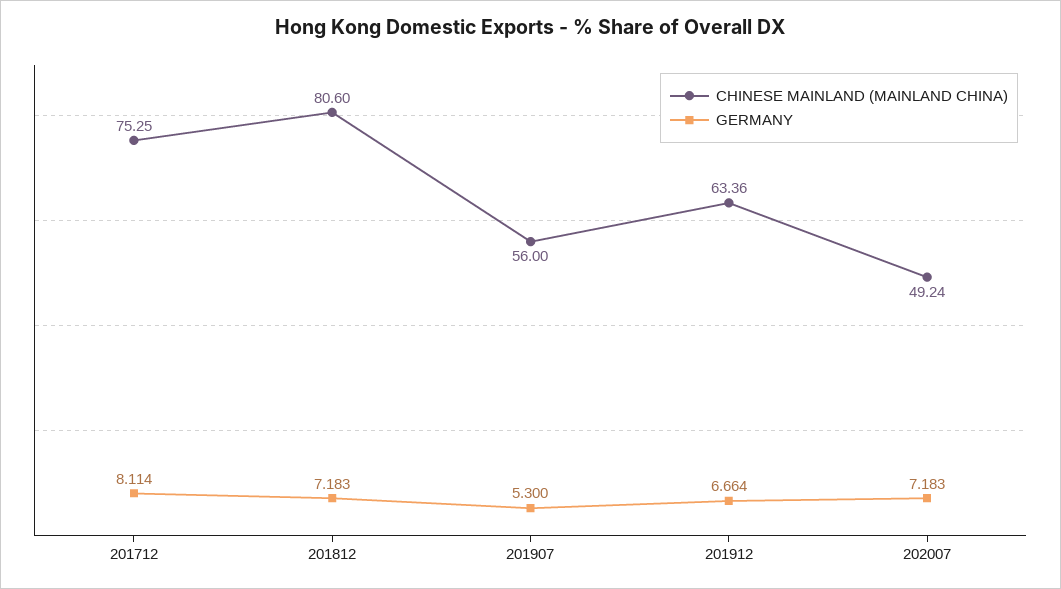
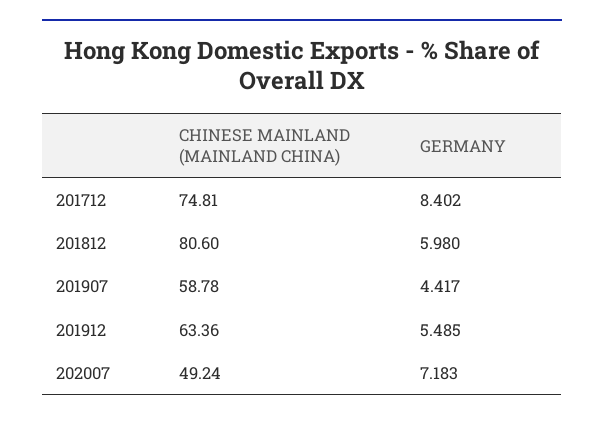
CHINESE MAINLAND (MAINLAND CHINA), 201712: 75.25 -> 74.81
GERMANY, 201712: 8.114 -> 8.402
GERMANY, 201812: 7.183 -> 5.98
CHINESE MAINLAND (MAINLAND CHINA), 201907: 56 -> 58.78
GERMANY, 201907: 5.3 -> 4.417
GERMANY, 201912: 6.664 -> 5.485

